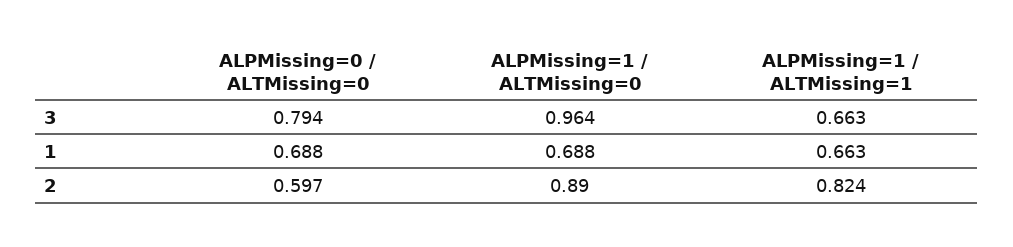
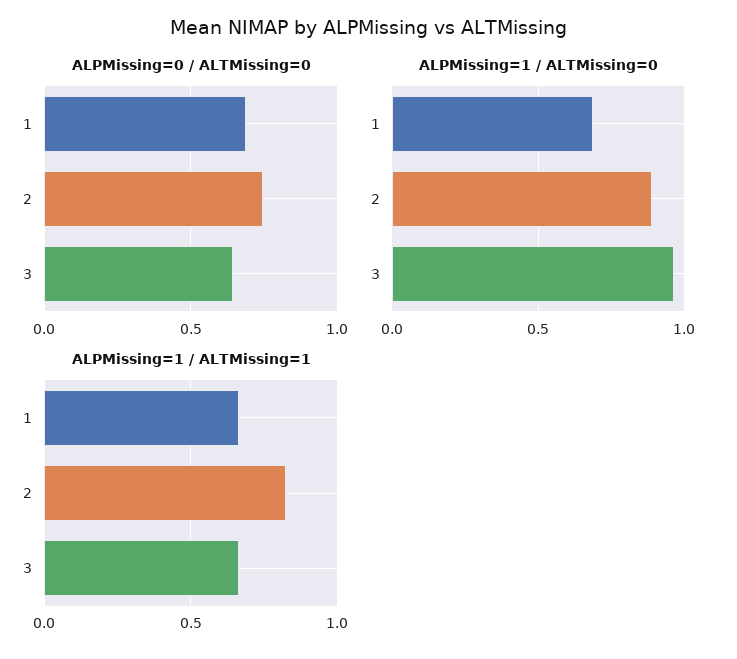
ALPMissing=0 / ALTMissing=0, 3: 0.794 -> 0.65
ALPMissing=0 / ALTMissing=0, 2: 0.597 -> 0.75

